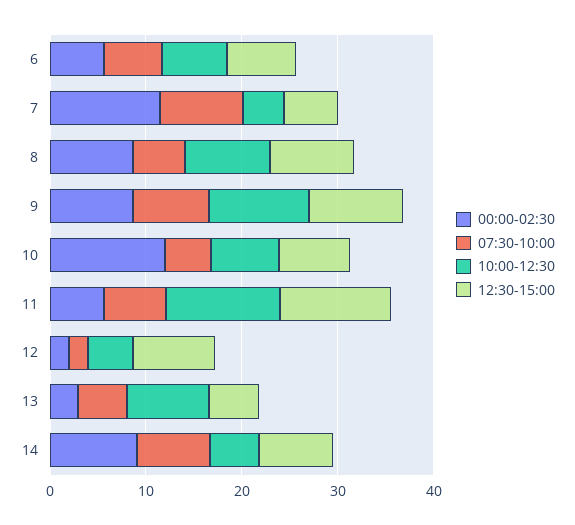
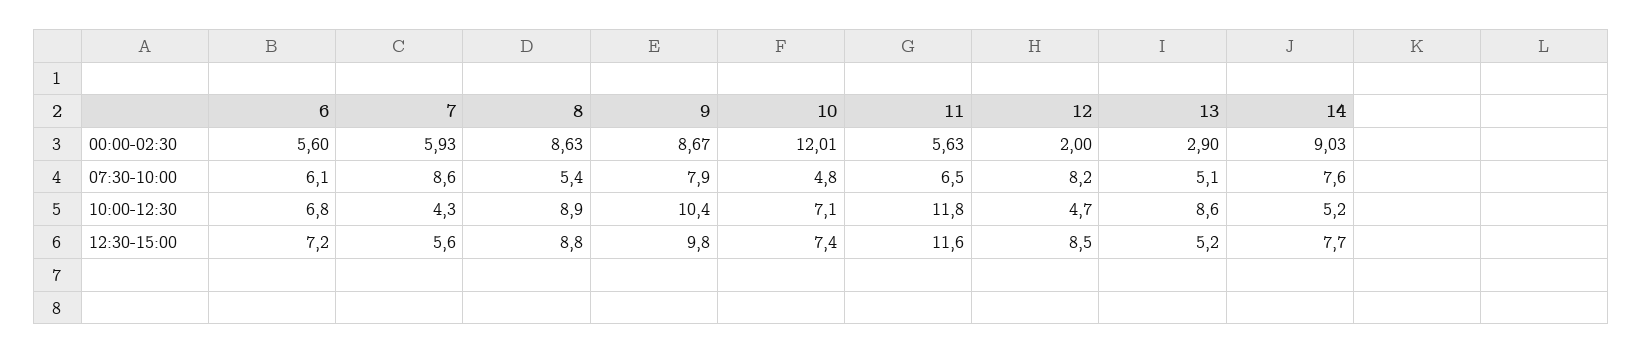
00:00-02:30, 7: 12 -> 5.93
07:30-10:00, 12: 2 -> 8.2

